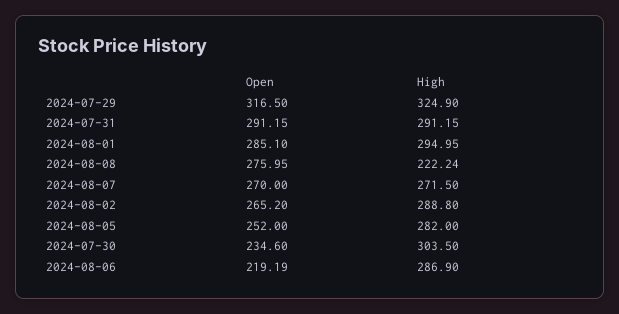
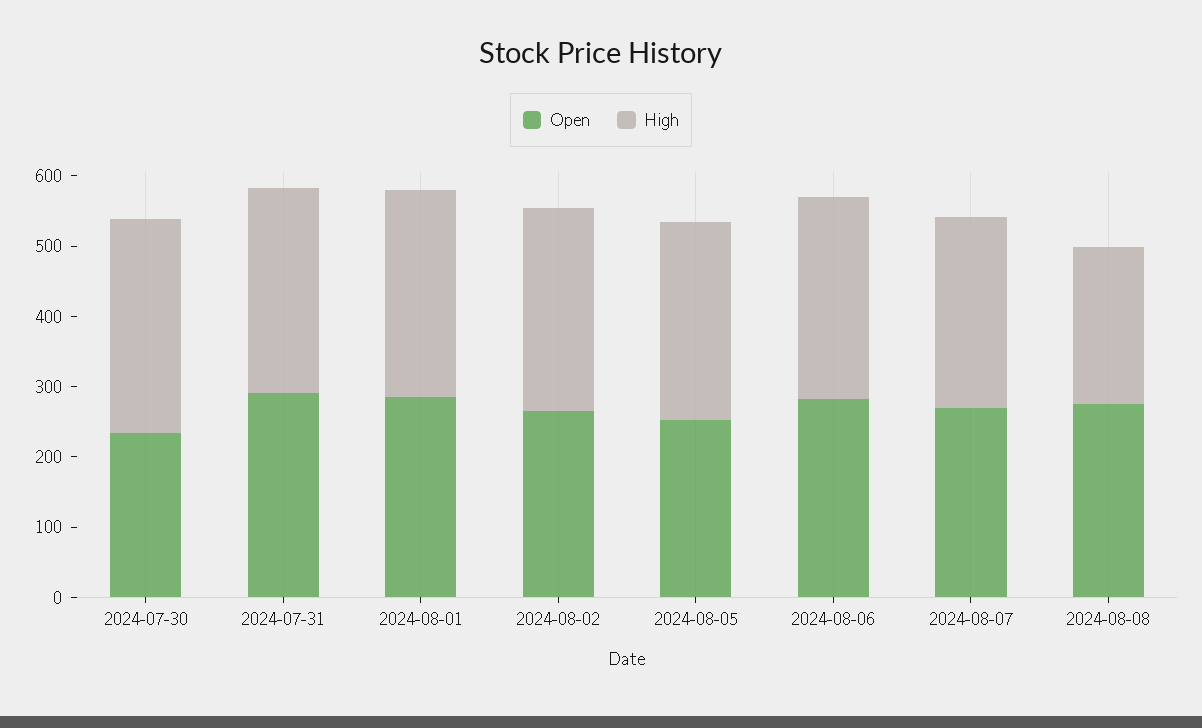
Open, 2024-07-29: 316.5 -> none
High, 2024-07-29: 324.9 -> none
Open, 2024-08-06: 219.19 -> 280

